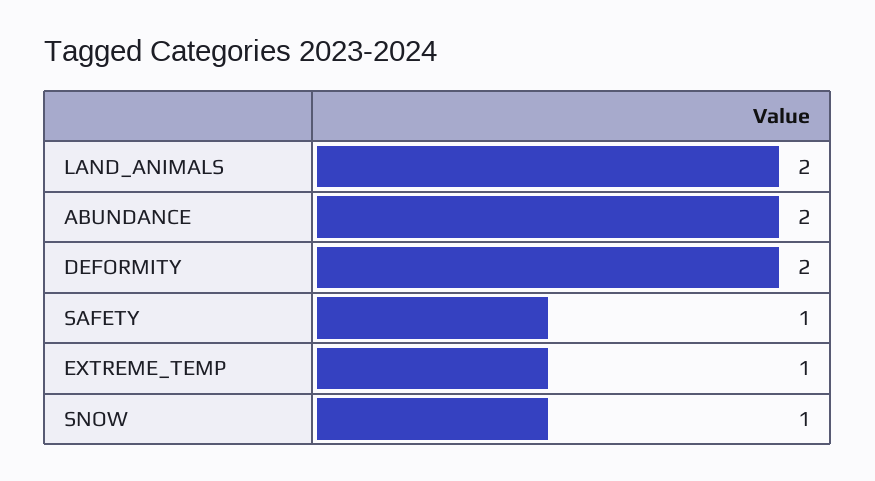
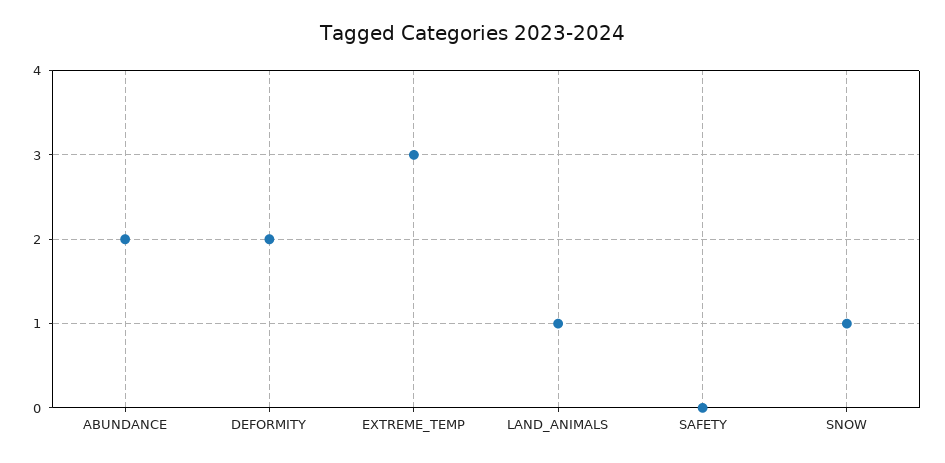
LAND_ANIMALS: 2 -> 1
SAFETY: 1 -> 0
EXTREME_TEMP: 1 -> 3

